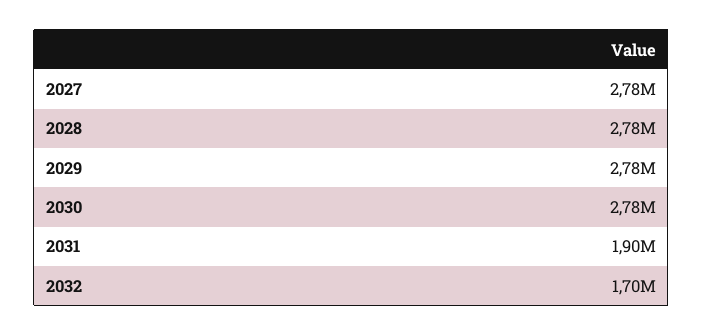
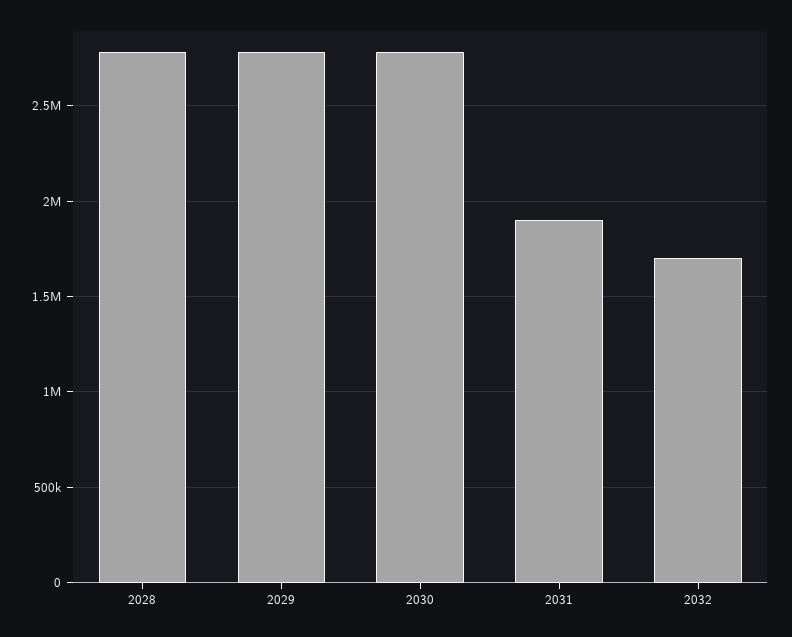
2027: 2780000 -> none

